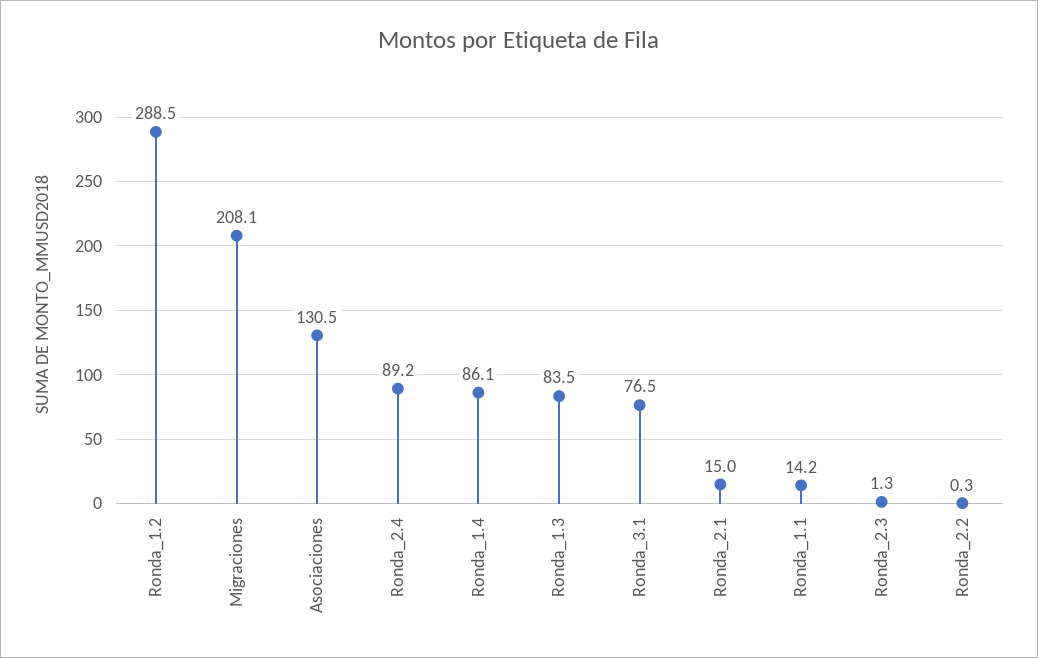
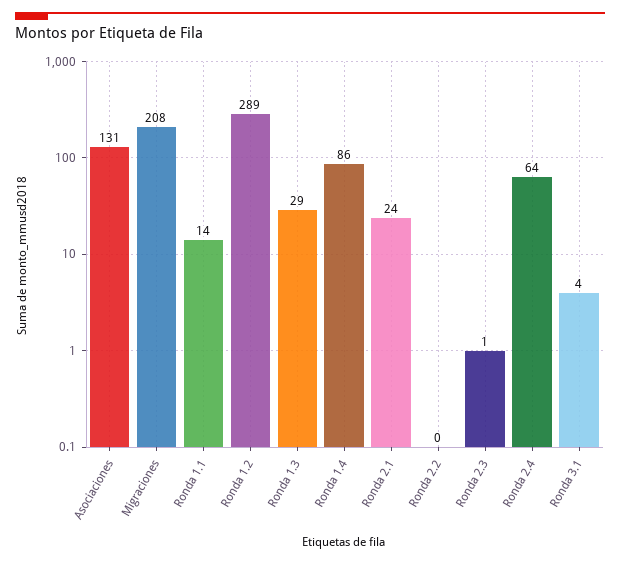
Ronda_2.4: 89.2 -> 64
Ronda_1.3: 83.5 -> 29
Ronda_3.1: 76.5 -> 4
Ronda_2.1: 15 -> 24

